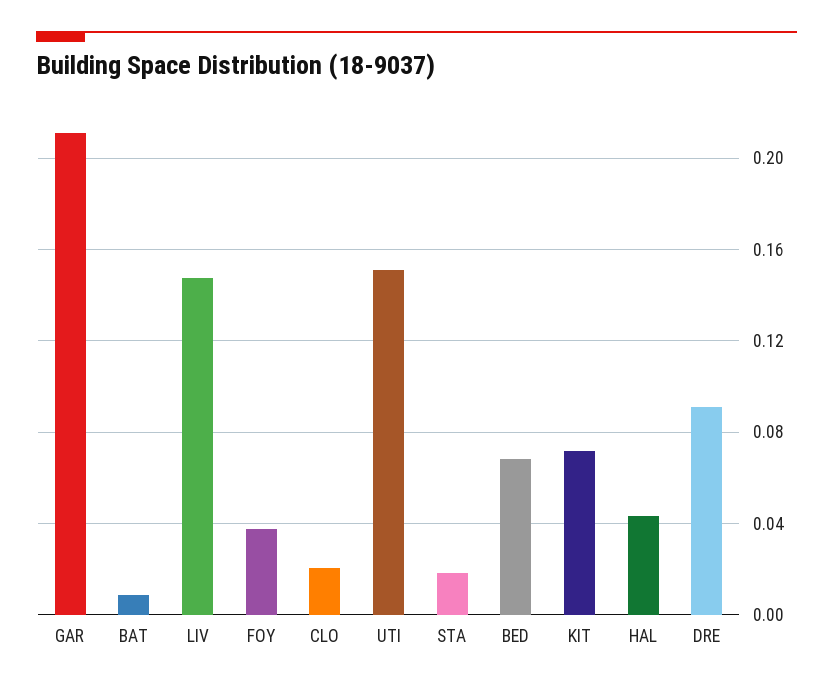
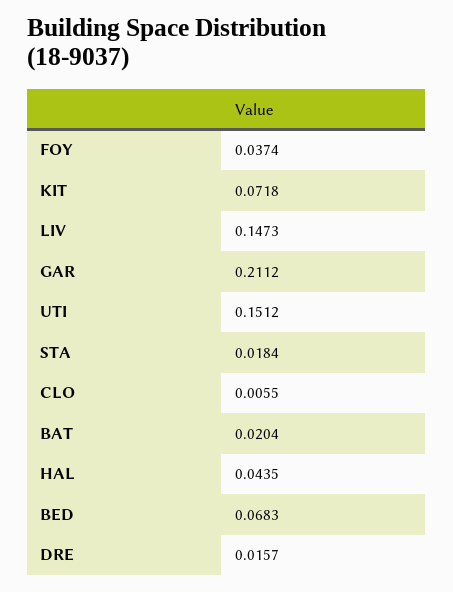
BAT: 0.01 -> 0.0204
CLO: 0.02 -> 0.0055
DRE: 0.09 -> 0.0157

